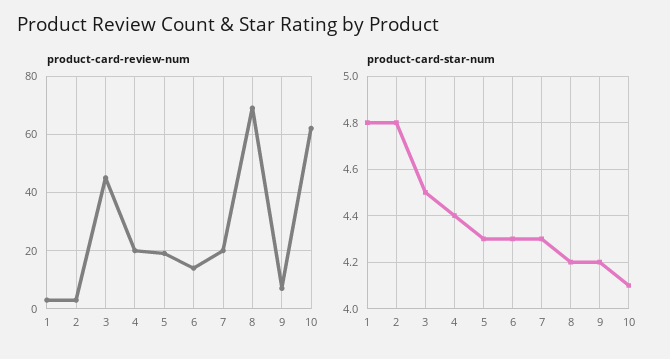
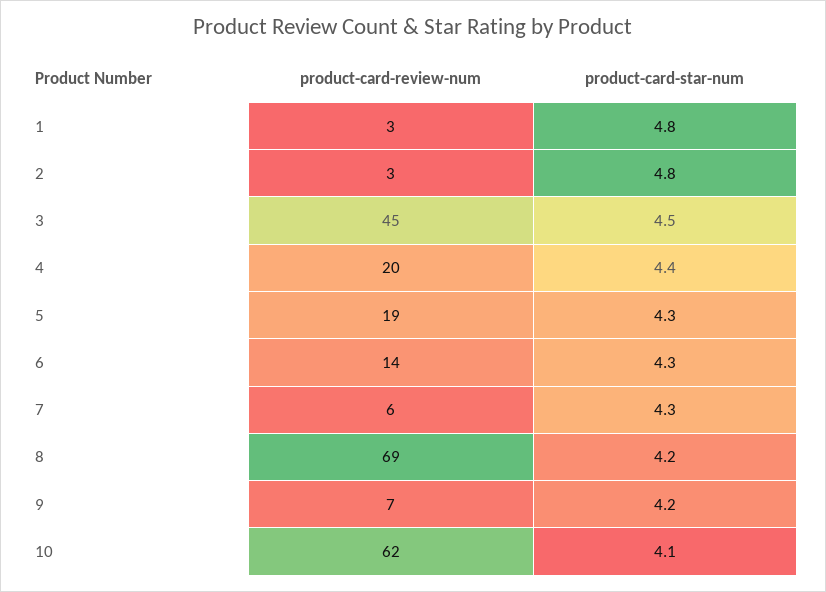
product-card-review-num, 7: 20 -> 6

